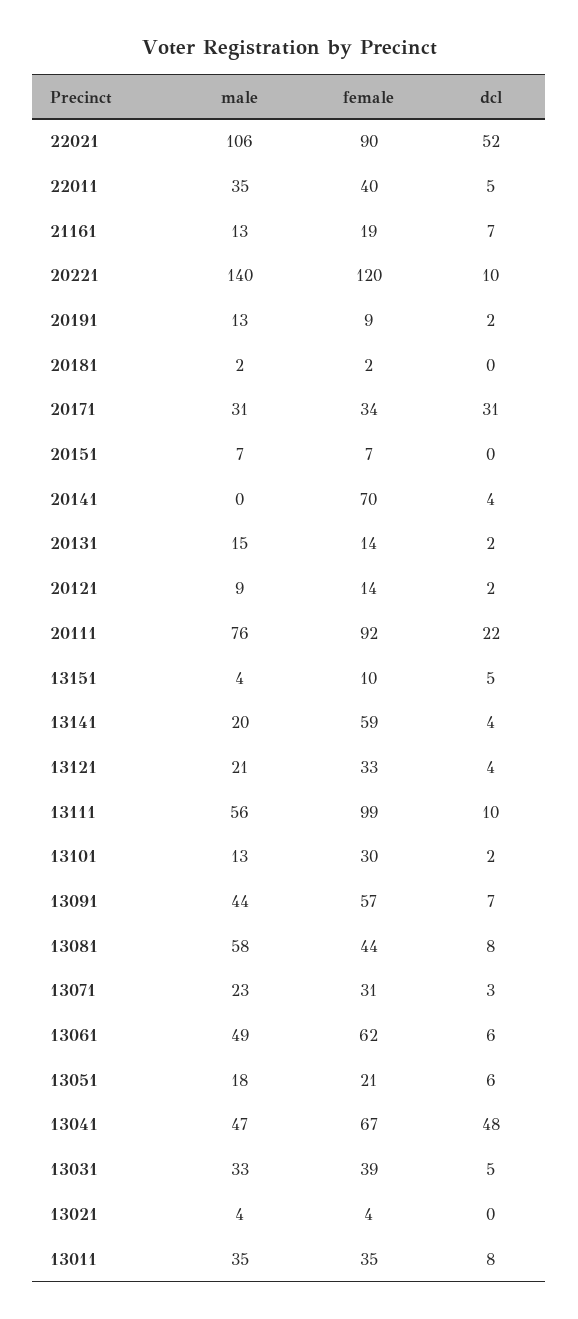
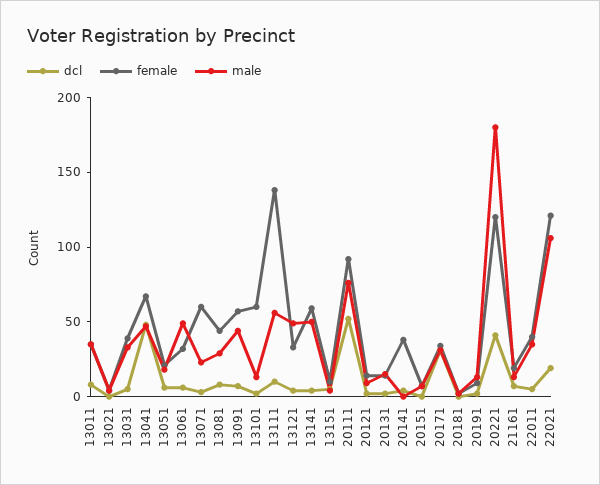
female, 22021: 90 -> 120
dcl, 22021: 52 -> 20
male, 20221: 140 -> 180
dcl, 20221: 10 -> 40
female, 20141: 70 -> 40
dcl, 20111: 22 -> 50
male, 13141: 20 -> 50
male, 13121: 21 -> 50
female, 13111: 99 -> 140
female, 13101: 30 -> 60
male, 13081: 58 -> 30
female, 13071: 31 -> 60
female, 13061: 62 -> 30

